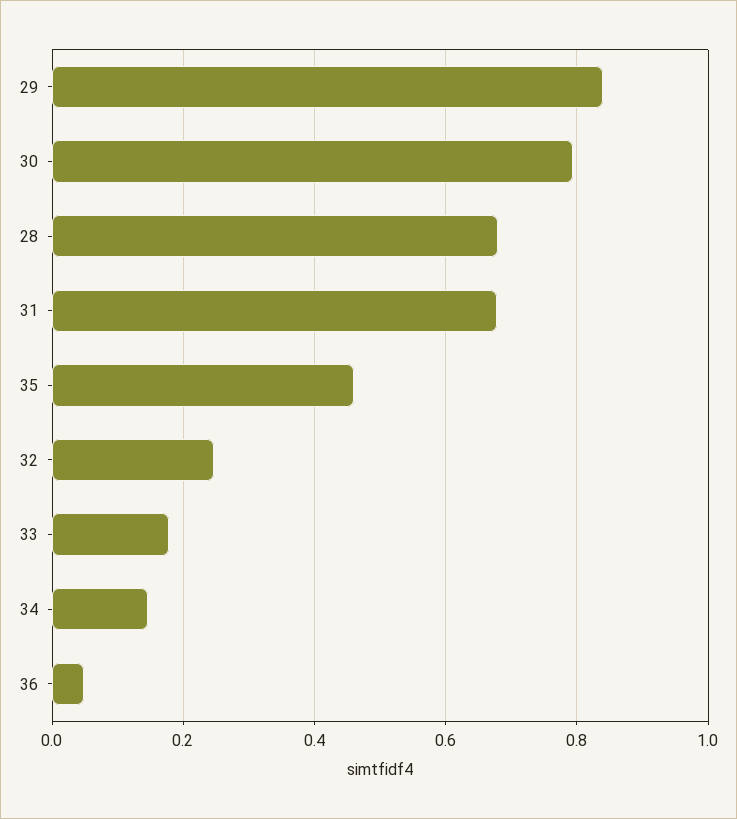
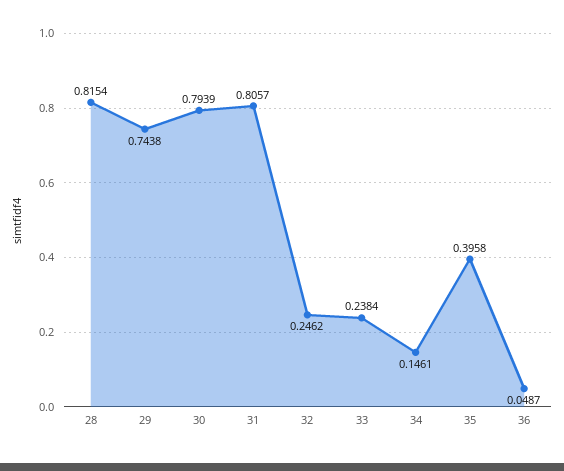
29: 0.84 -> 0.7438
28: 0.68 -> 0.8154
31: 0.68 -> 0.8057
35: 0.46 -> 0.3958
33: 0.18 -> 0.2384

